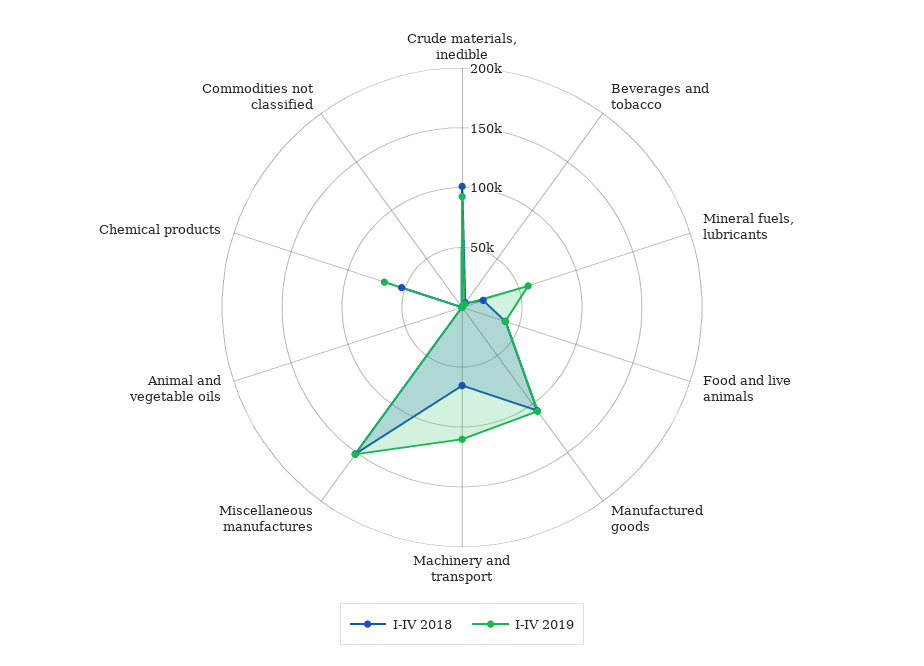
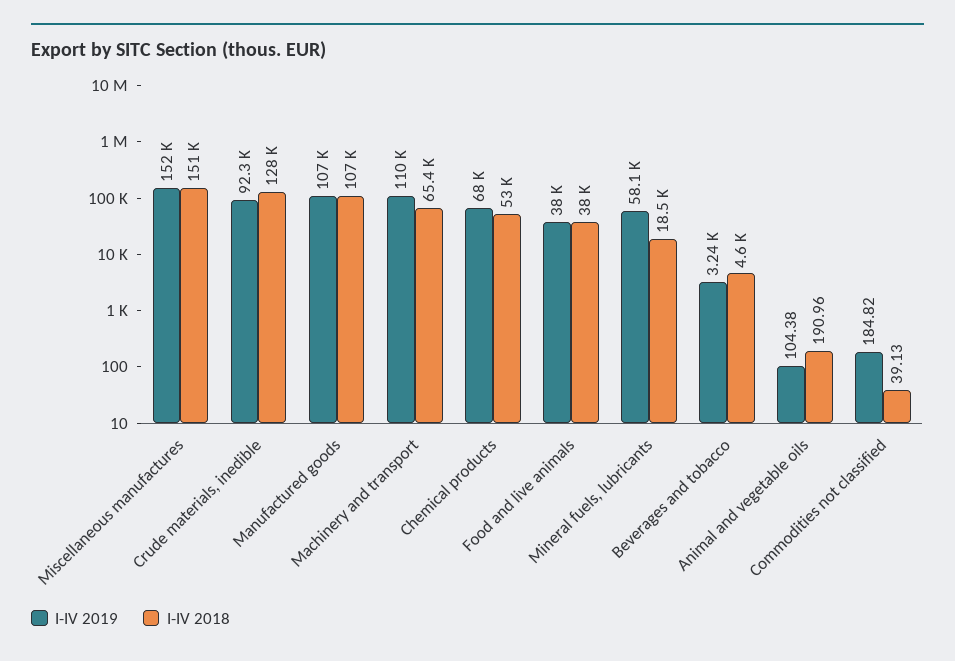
I-IV 2018, Crude materials, inedible: 100000 -> 128000

